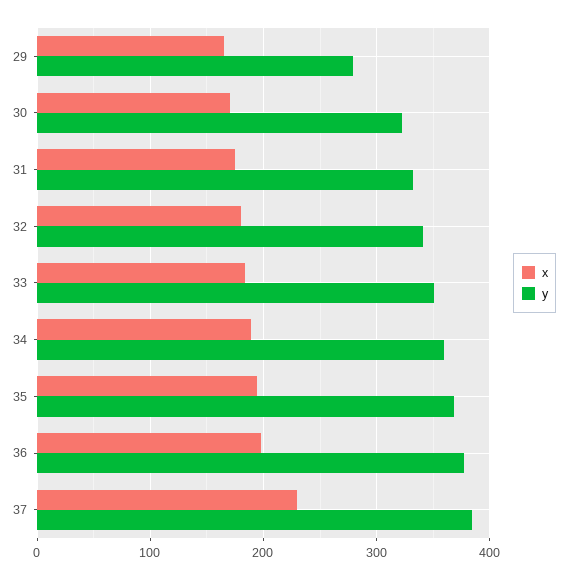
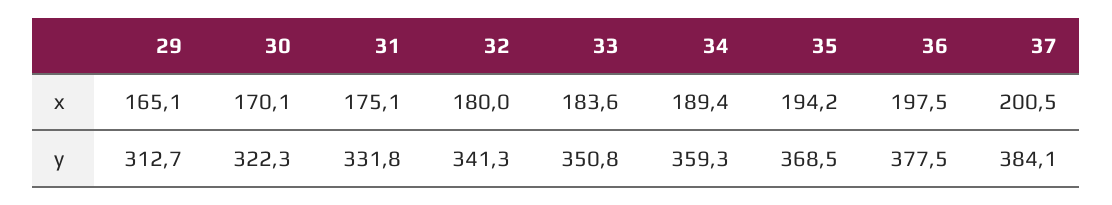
y, 29: 280 -> 312.7
x, 37: 230 -> 200.5

